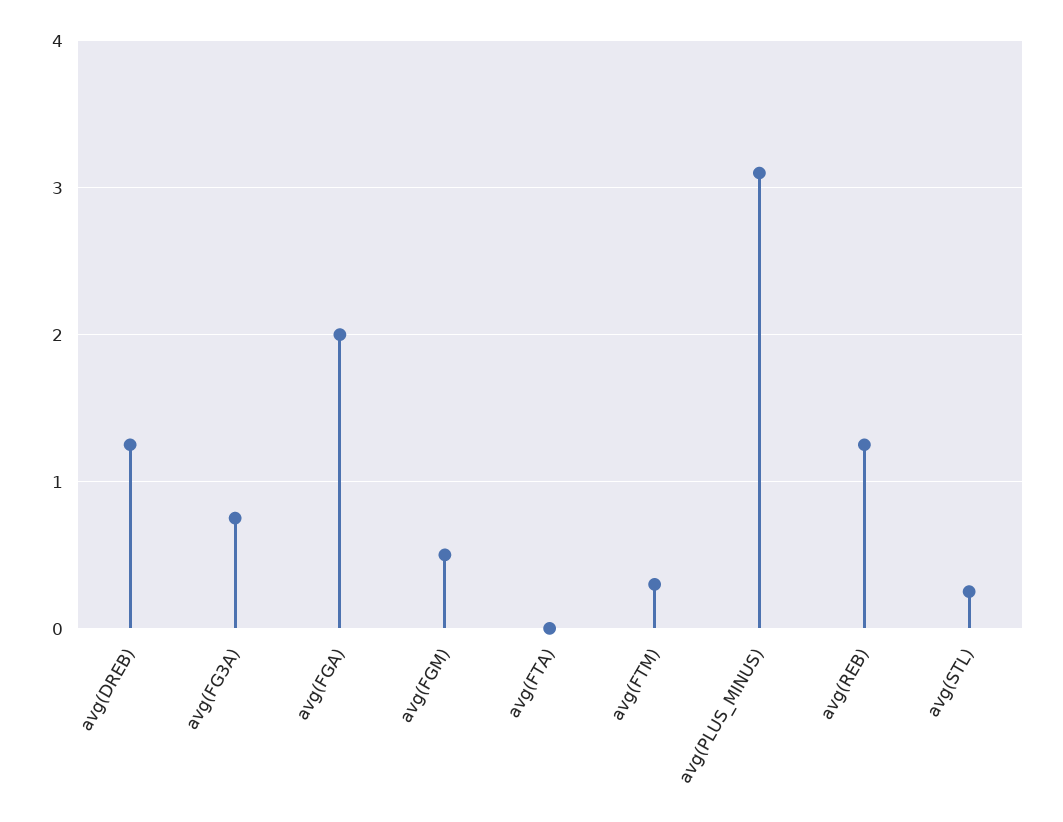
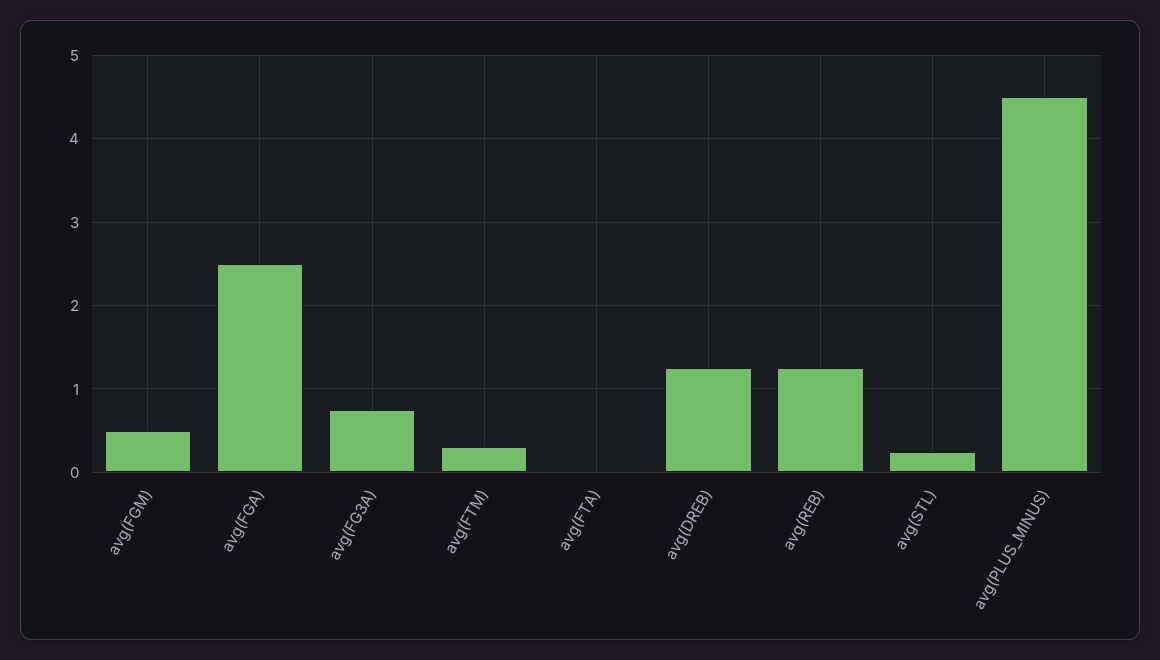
avg(FGA): 2 -> 2.5
avg(PLUS_MINUS): 3.1 -> 4.5

